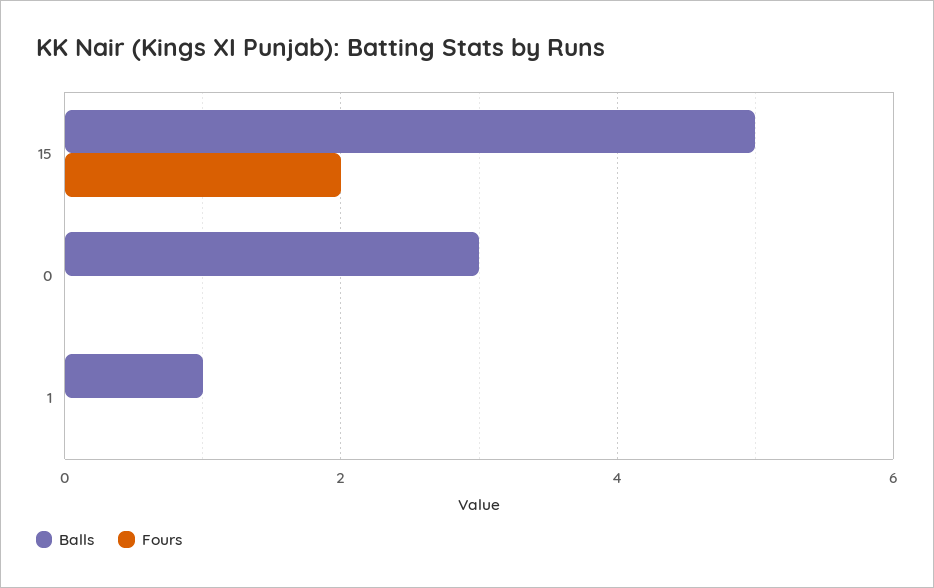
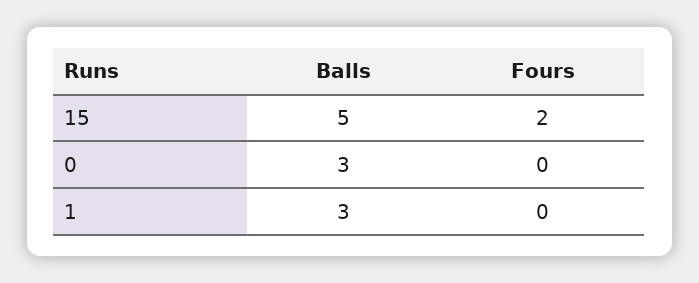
Balls, 1: 1 -> 3

